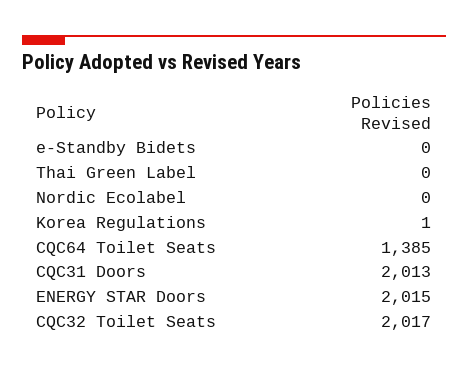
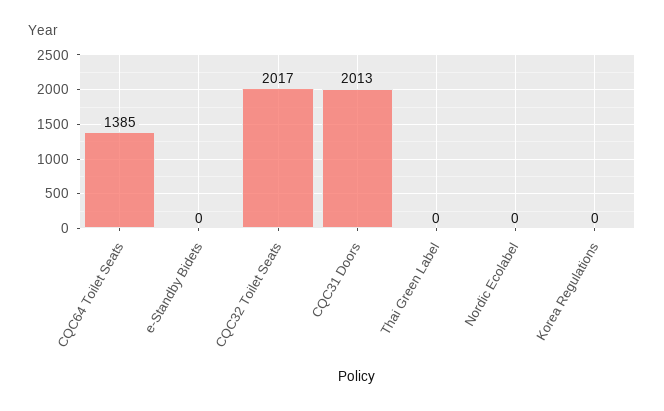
Korea Regulations: 1 -> 0
ENERGY STAR Doors: 2015 -> none

